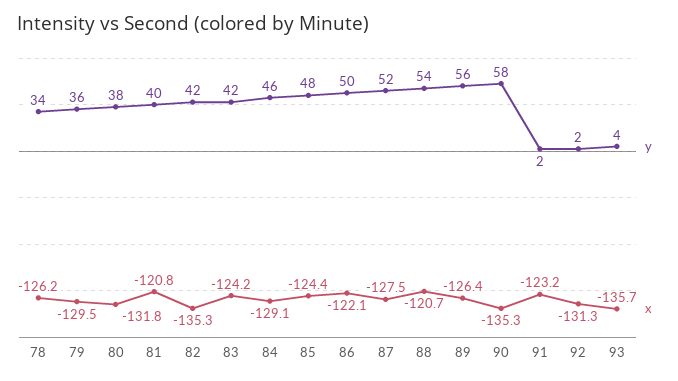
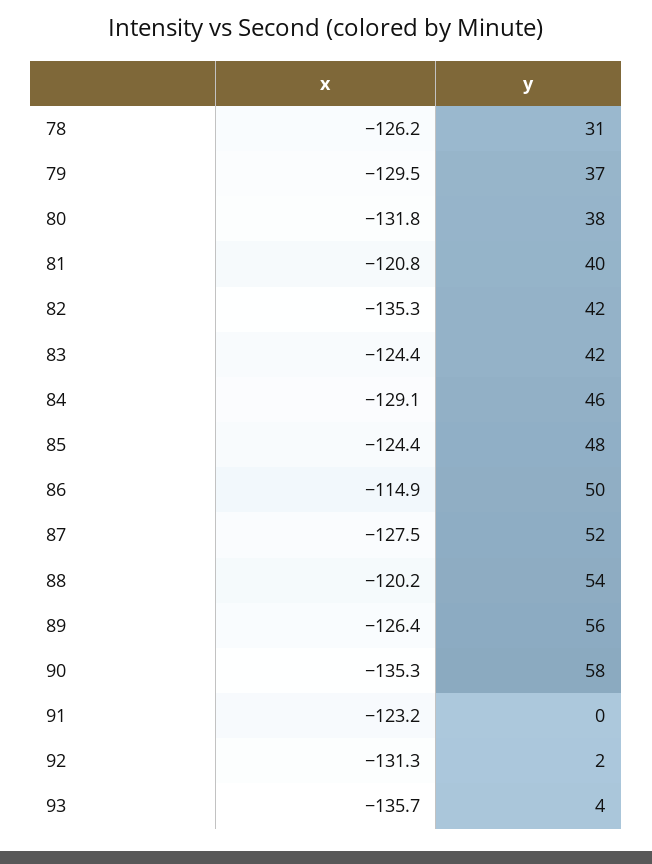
y, 78: 34 -> 31
y, 79: 36 -> 37
x, 83: -124.2 -> -124.4
x, 86: -122.1 -> -114.9
x, 88: -120.7 -> -120.2
y, 91: 2 -> 0

